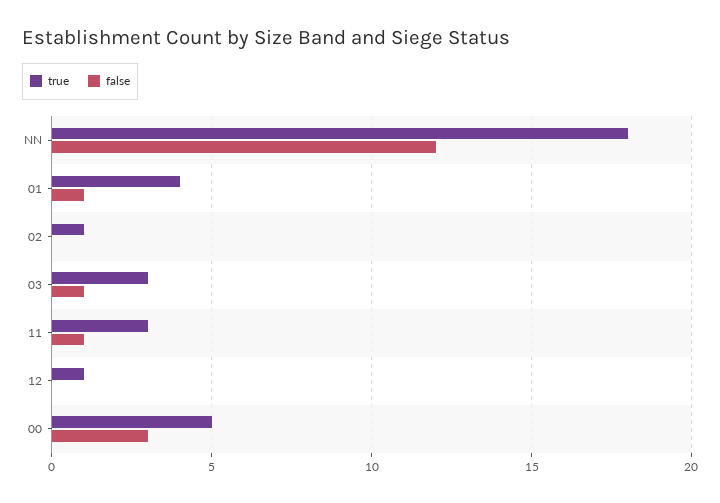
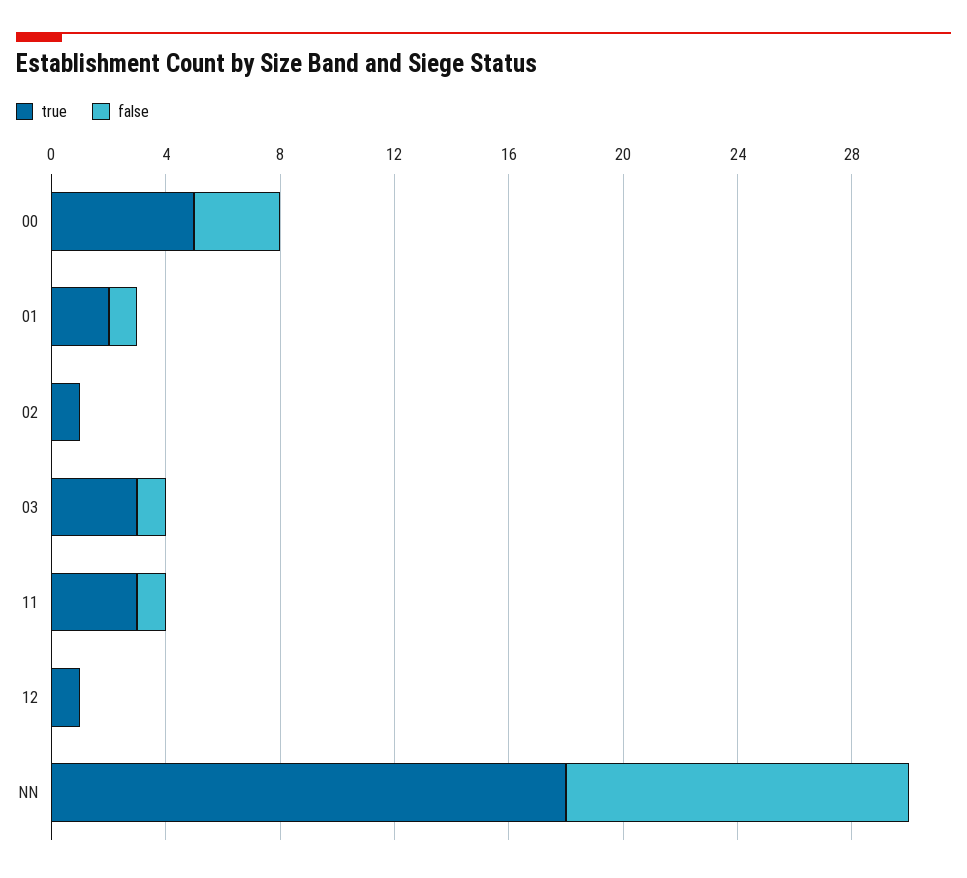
true, 01: 4 -> 2

